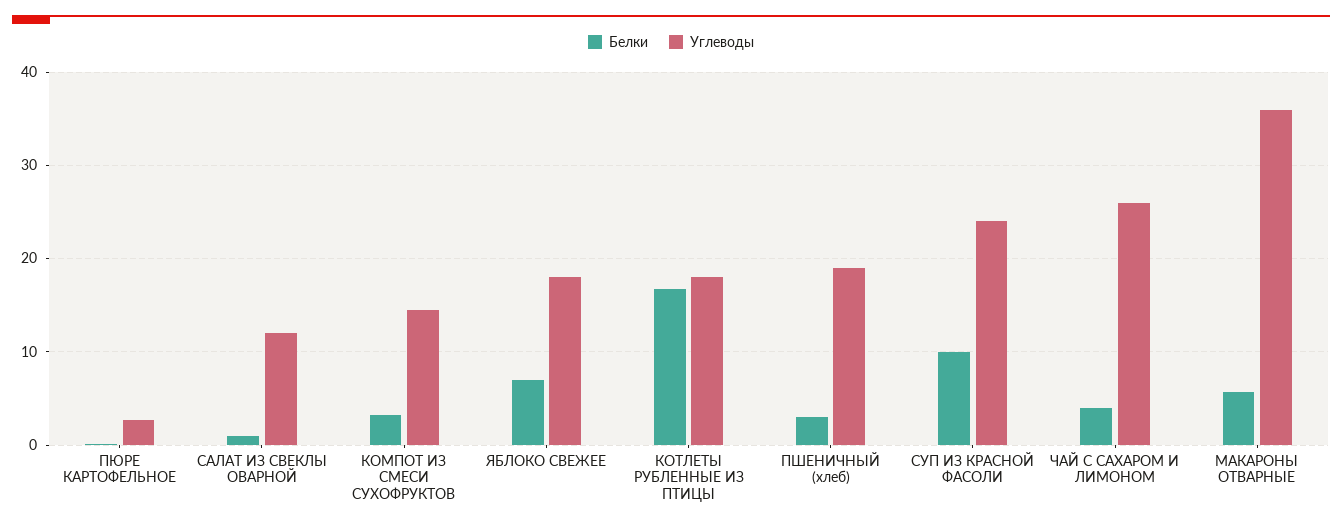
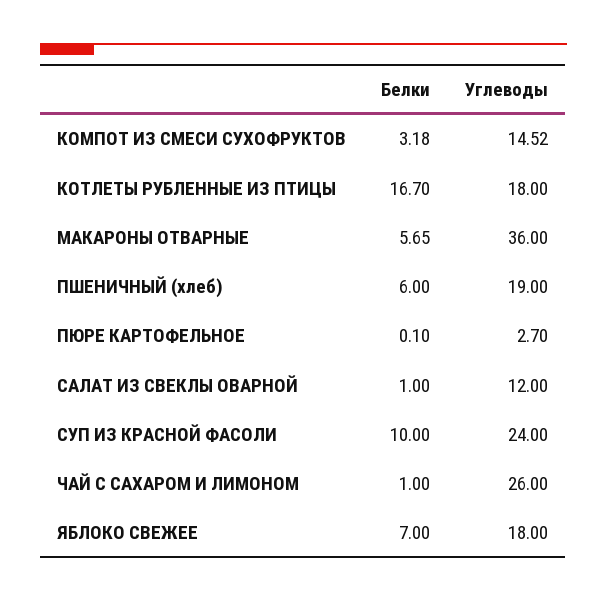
Белки, ПШЕНИЧНЫЙ (хлеб): 3 -> 6
Белки, ЧАЙ С САХАРОМ И ЛИМОНОМ: 4 -> 1

